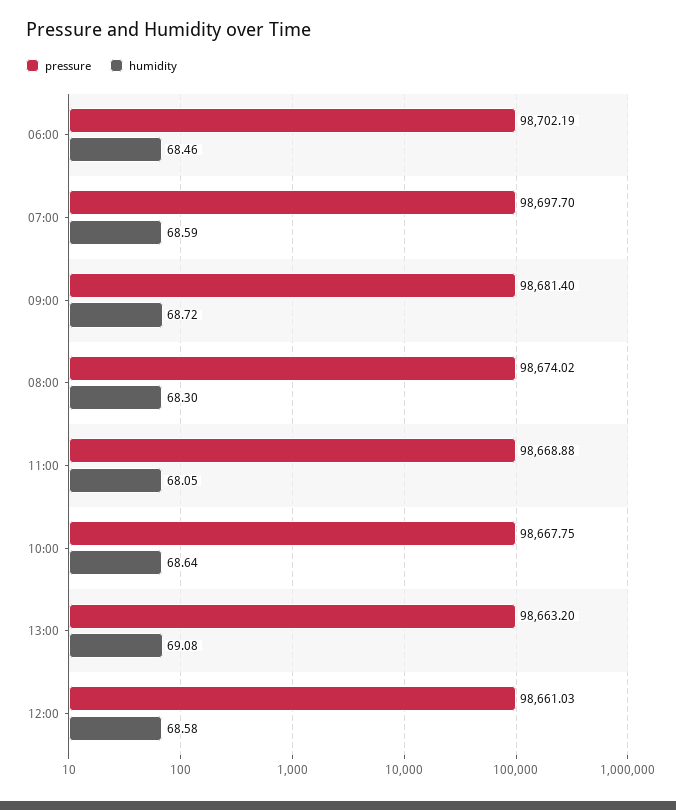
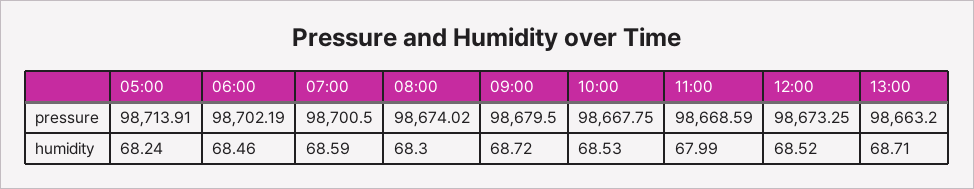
pressure, 07:00: 98697.7 -> 98700.5
pressure, 09:00: 98681.4 -> 98679.5
pressure, 11:00: 98668.88 -> 98668.59
humidity, 11:00: 68.05 -> 67.99
humidity, 10:00: 68.64 -> 68.53
humidity, 13:00: 69.08 -> 68.71
pressure, 12:00: 98661.03 -> 98673.25
humidity, 12:00: 68.58 -> 68.52
pressure, 05:00: none -> 98713.91
humidity, 05:00: none -> 68.24

